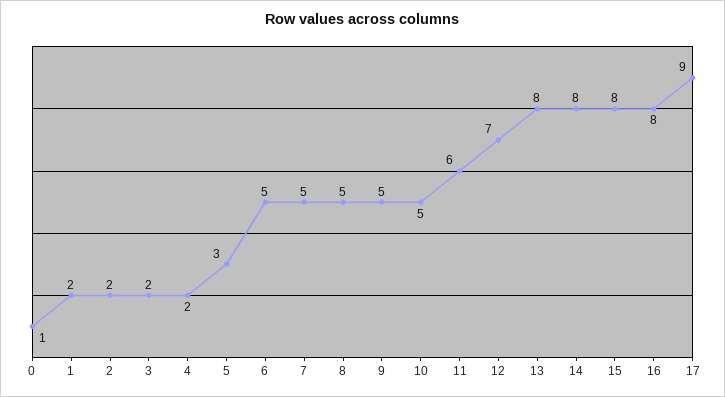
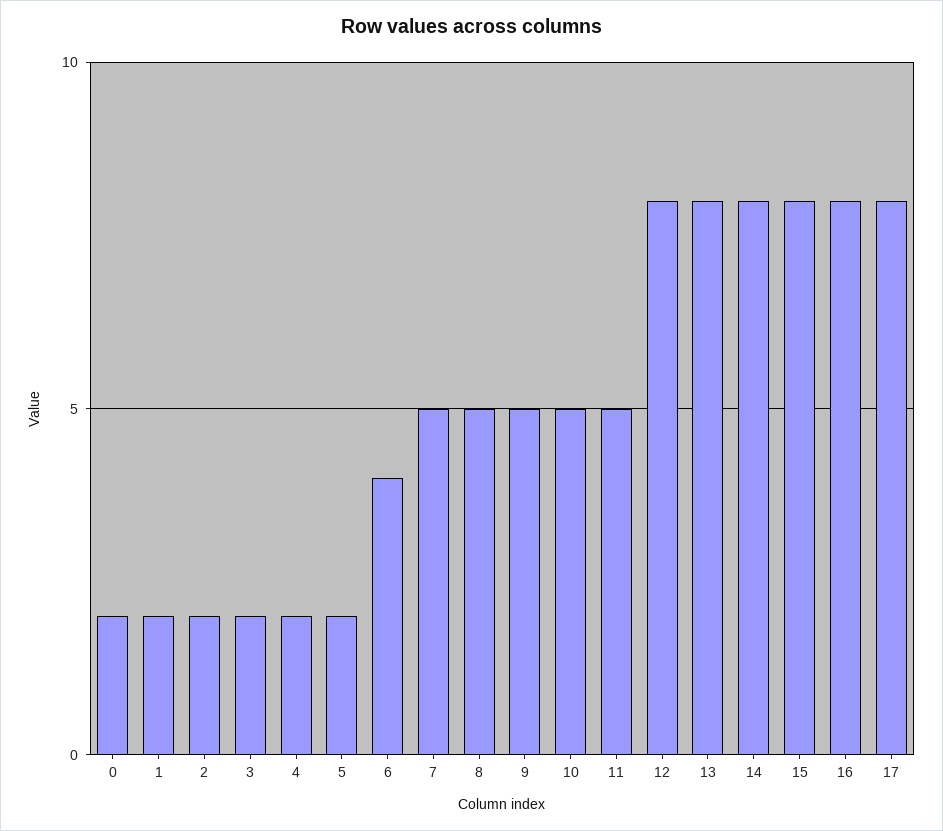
0: 1 -> 2
5: 3 -> 2
6: 5 -> 4
11: 6 -> 5
12: 7 -> 8
17: 9 -> 8

